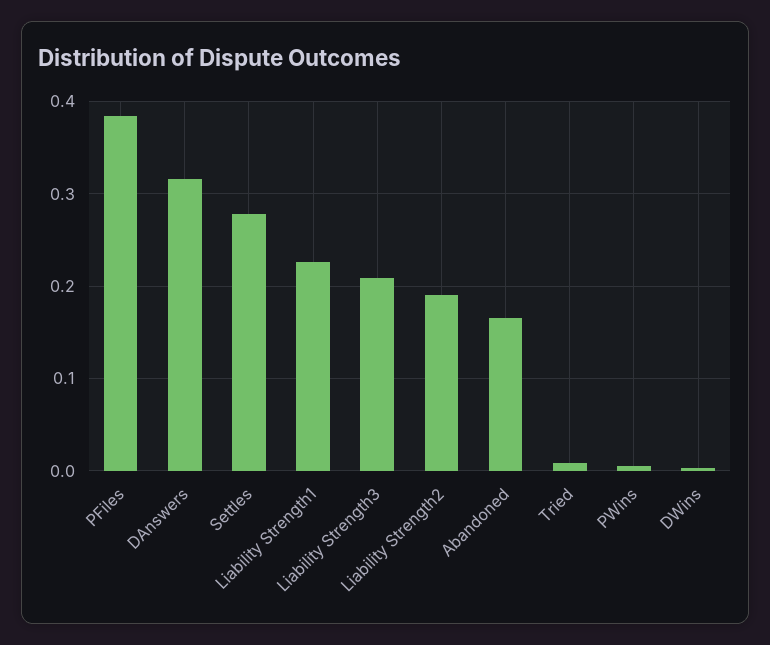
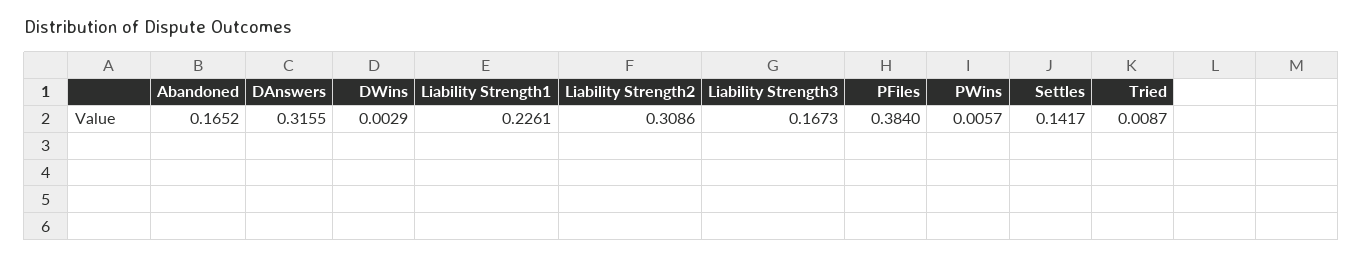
Settles: 0.28 -> 0.1417
Liability Strength3: 0.21 -> 0.1673
Liability Strength2: 0.19 -> 0.3086

